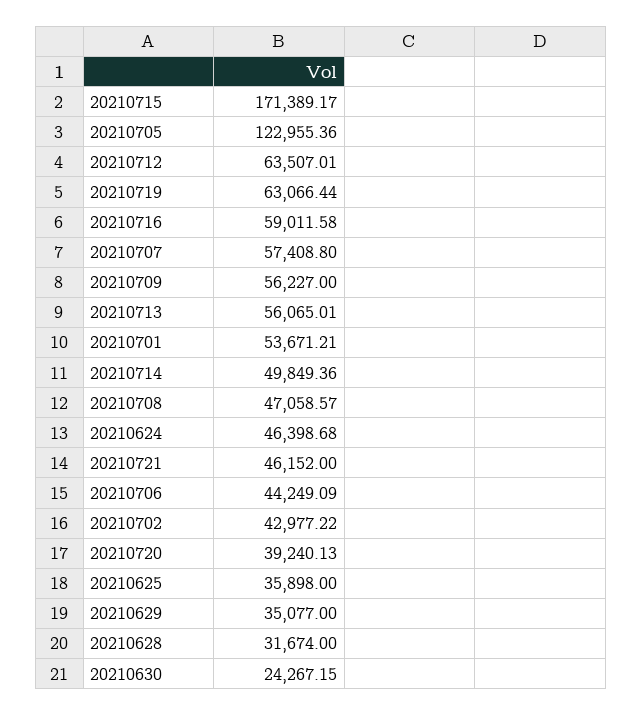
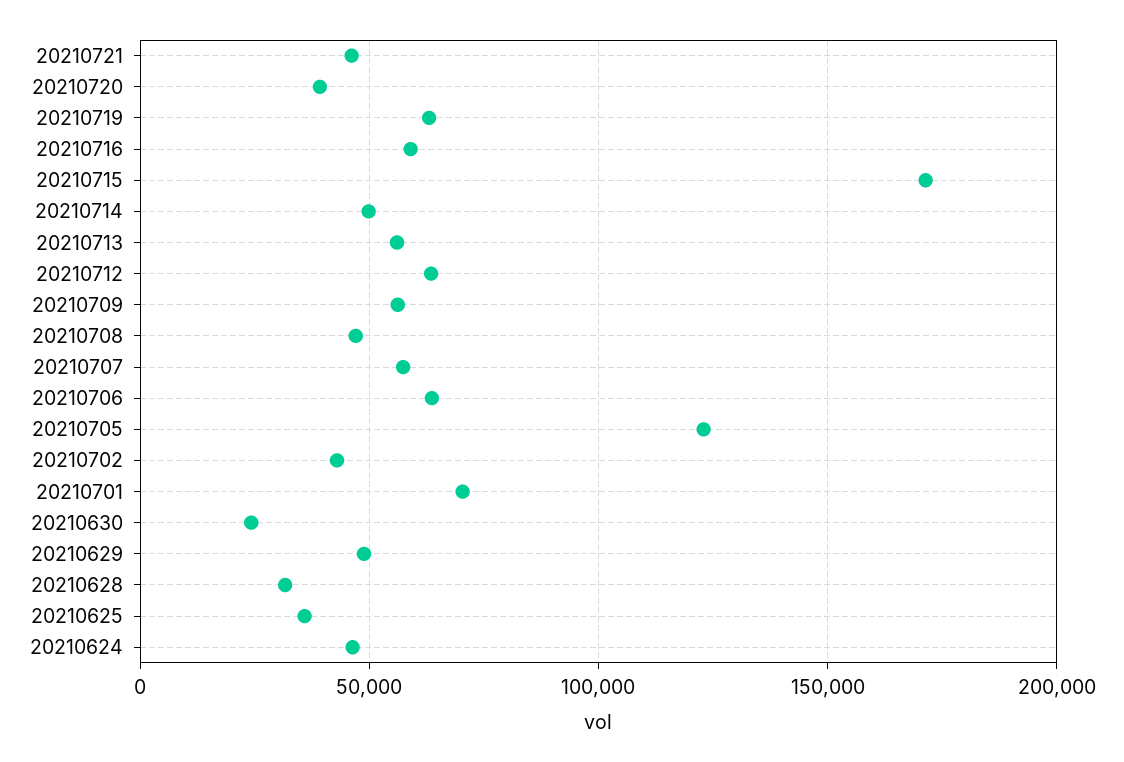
20210701: 53671.21 -> 70000
20210706: 44249.09 -> 65000
20210629: 35077 -> 50000

